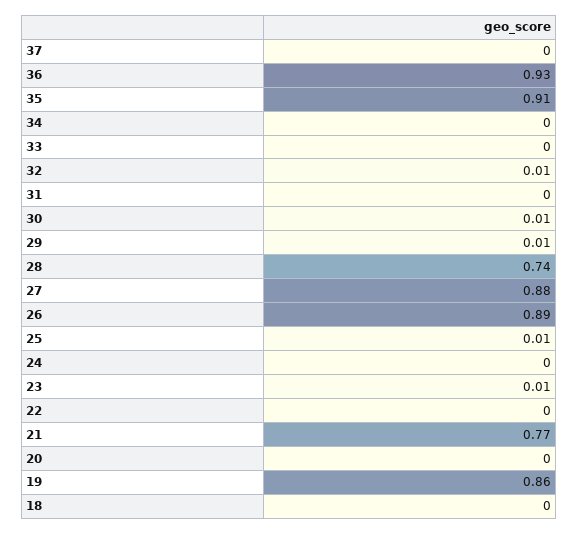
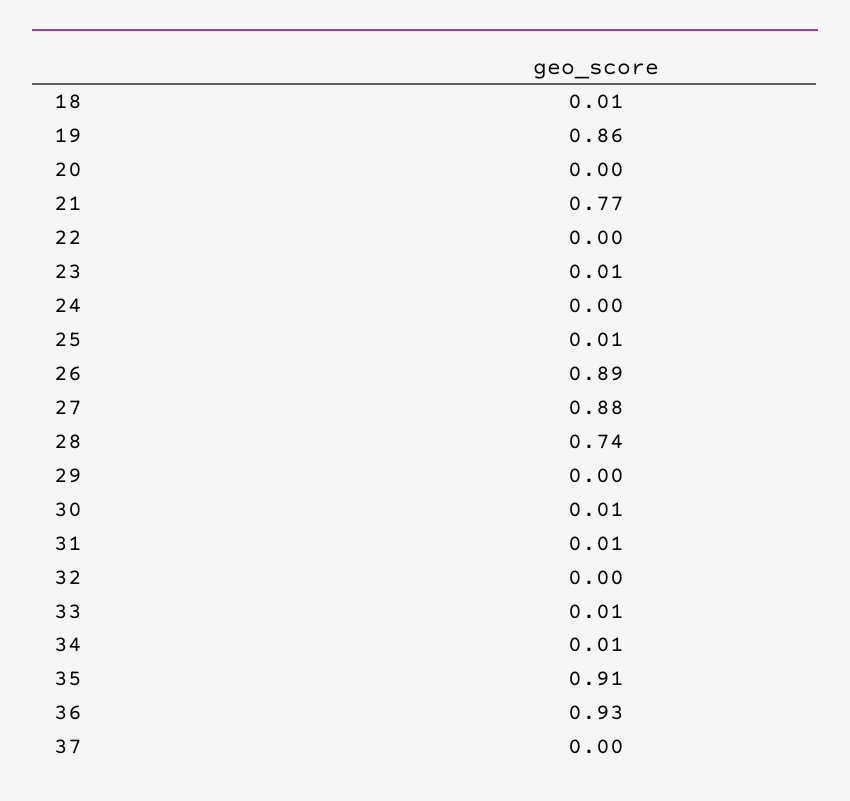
34: 0 -> 0.01
33: 0 -> 0.01
32: 0.01 -> 0
31: 0 -> 0.01
29: 0.01 -> 0
18: 0 -> 0.01

